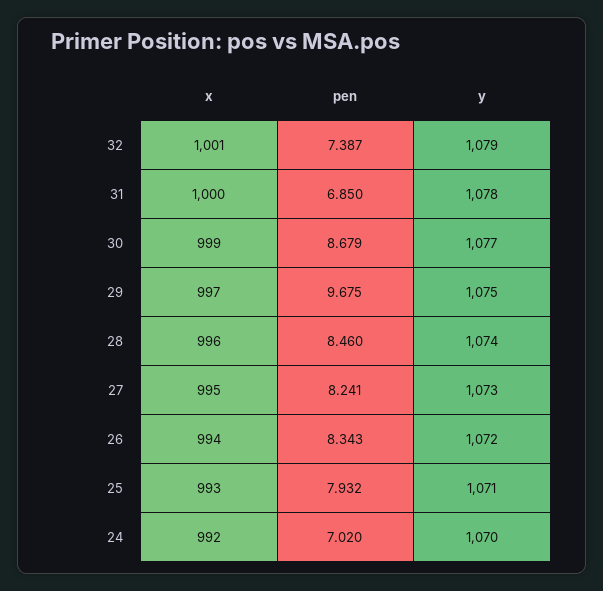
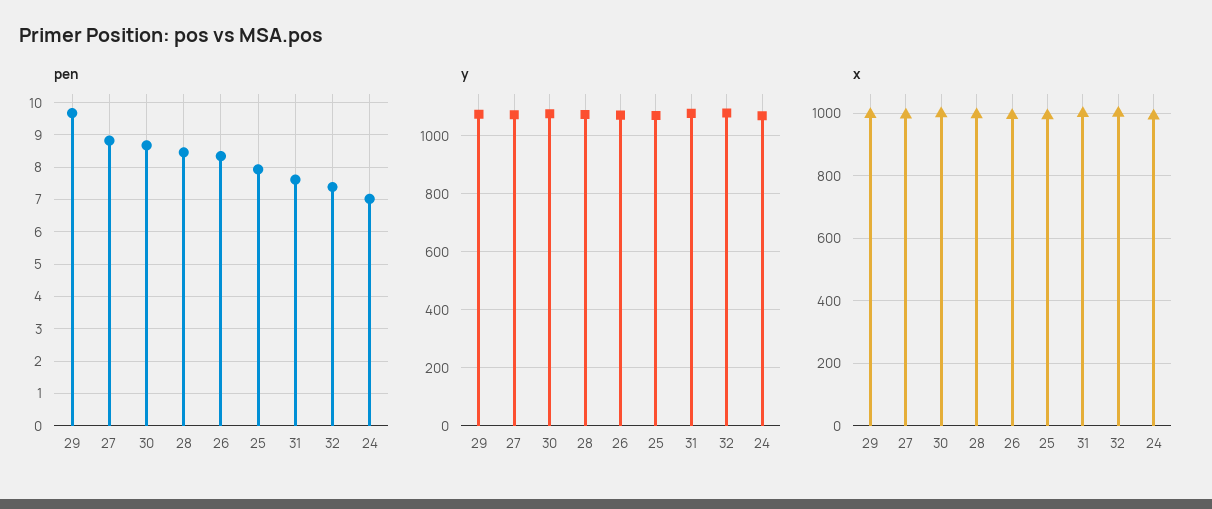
pen, 31: 6.85 -> 7.6
pen, 27: 8.241 -> 8.8

